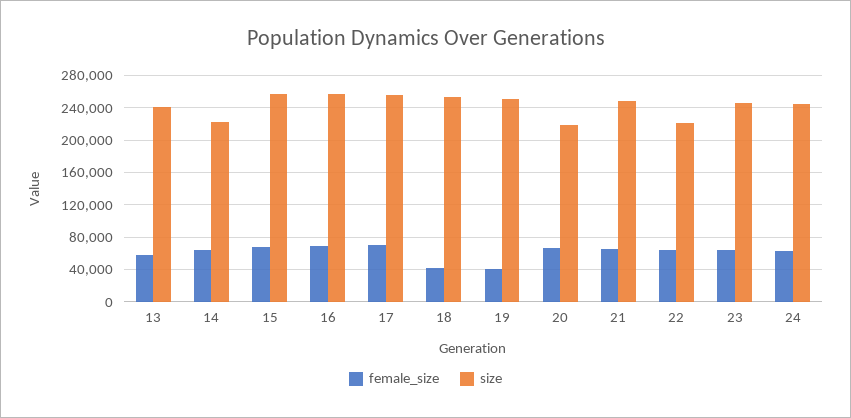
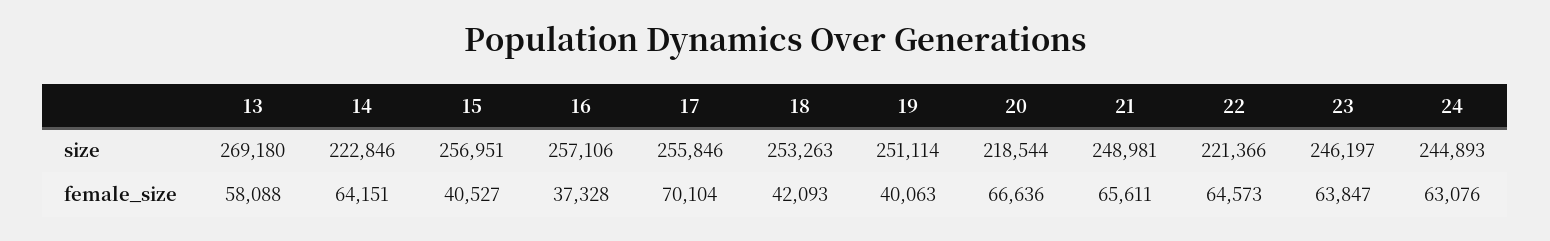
size, 13: 240000 -> 269180
female_size, 15: 70000 -> 40527
female_size, 16: 70000 -> 37328

